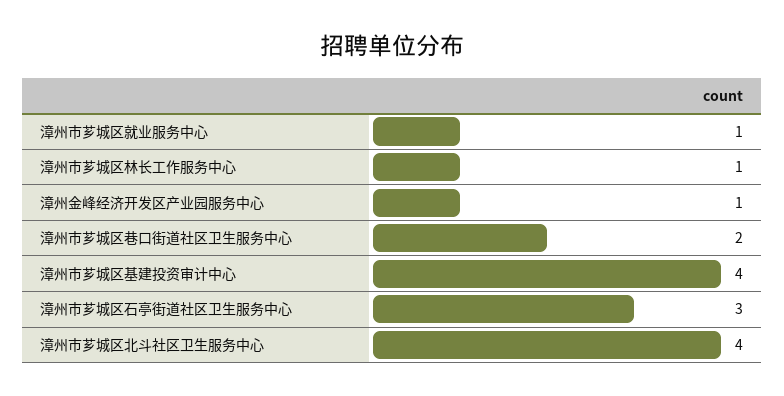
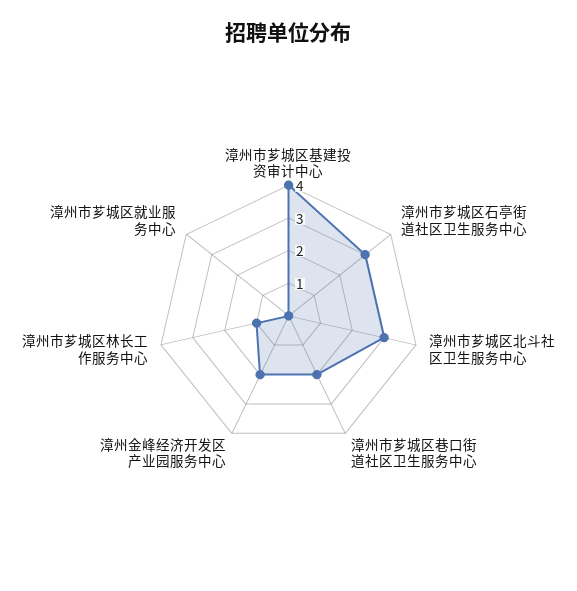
漳州市芗城区就业服务中心: 1 -> 0
漳州金峰经济开发区产业园服务中心: 1 -> 2
漳州市芗城区北斗社区卫生服务中心: 4 -> 3

